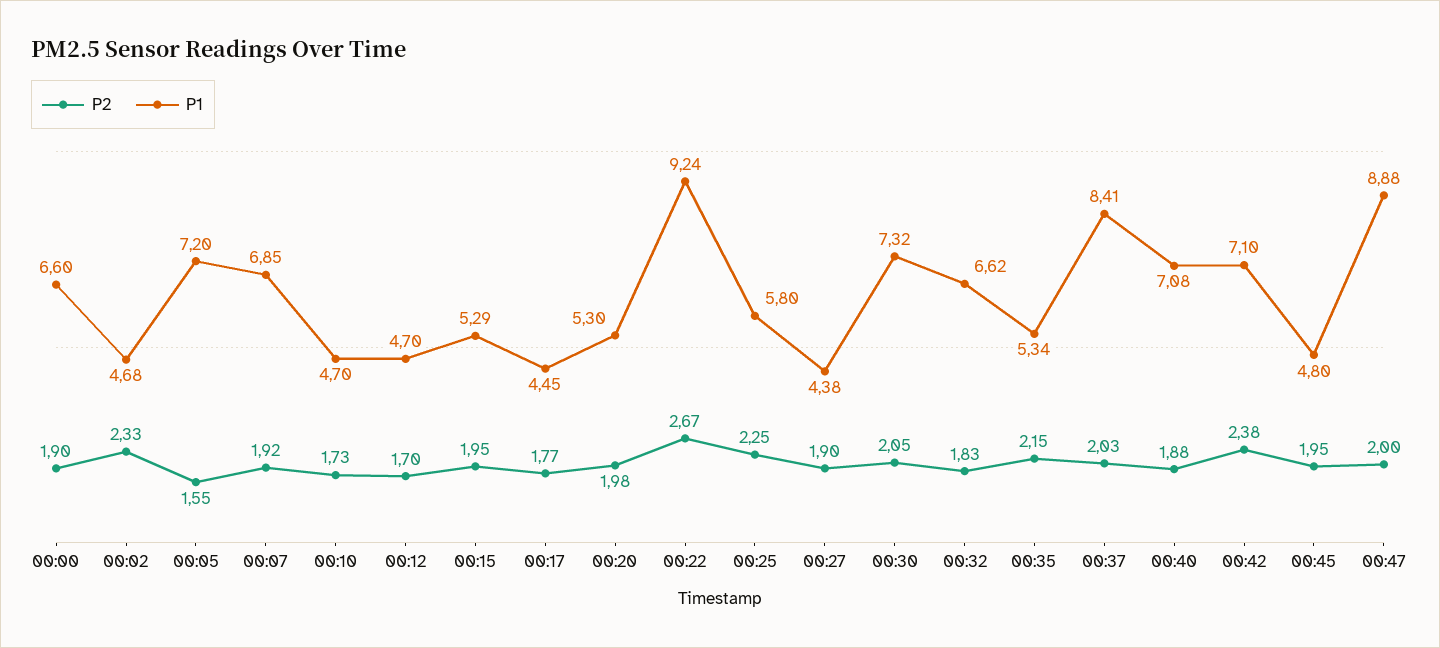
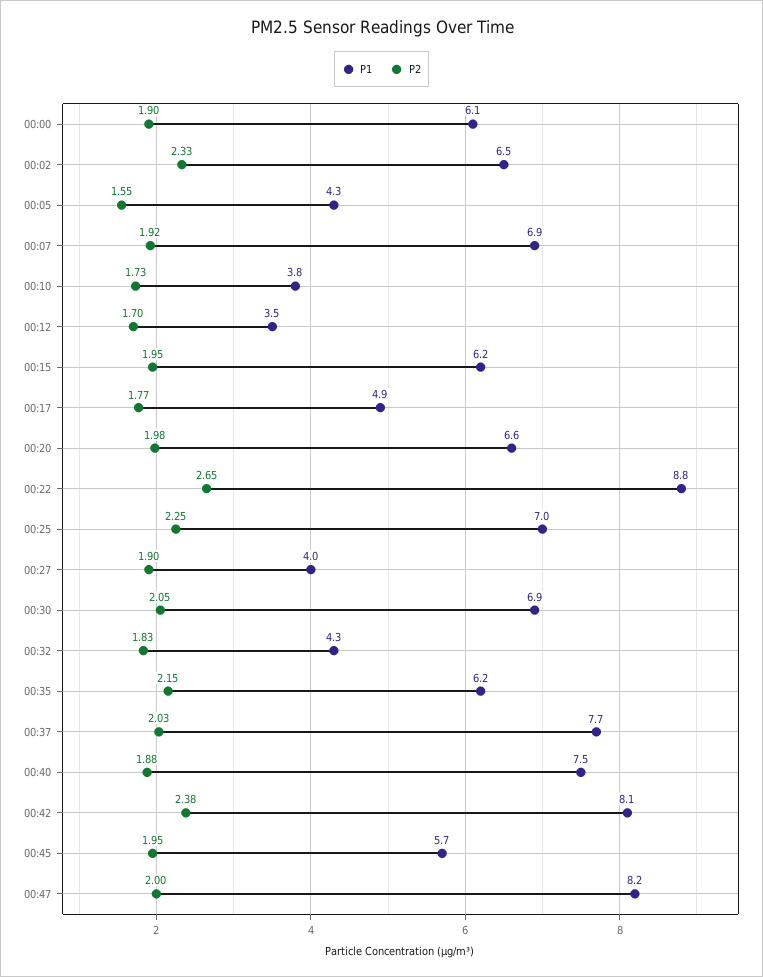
P1, 00:00: 6.6 -> 6.1
P1, 00:02: 4.68 -> 6.5
P1, 00:05: 7.2 -> 4.3
P1, 00:10: 4.7 -> 3.8
P1, 00:12: 4.7 -> 3.5
P1, 00:15: 5.29 -> 6.2
P1, 00:17: 4.45 -> 4.9
P1, 00:20: 5.3 -> 6.6
P2, 00:22: 2.67 -> 2.65
P1, 00:22: 9.24 -> 8.8
P1, 00:25: 5.8 -> 7
P1, 00:27: 4.38 -> 4
P1, 00:30: 7.32 -> 6.9
P1, 00:32: 6.62 -> 4.3
P1, 00:35: 5.34 -> 6.2
P1, 00:37: 8.41 -> 7.7
P1, 00:40: 7.08 -> 7.5
P1, 00:42: 7.1 -> 8.1
P1, 00:45: 4.8 -> 5.7
P1, 00:47: 8.88 -> 8.2

